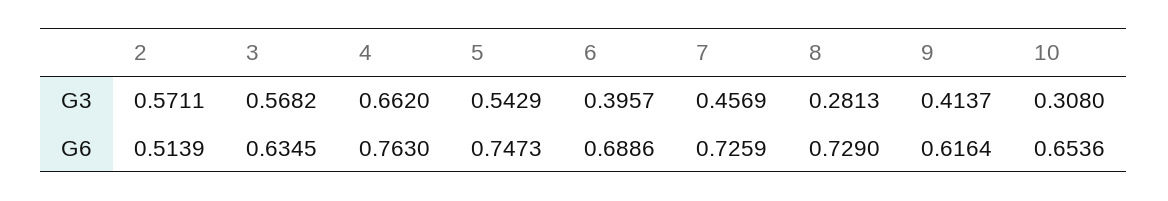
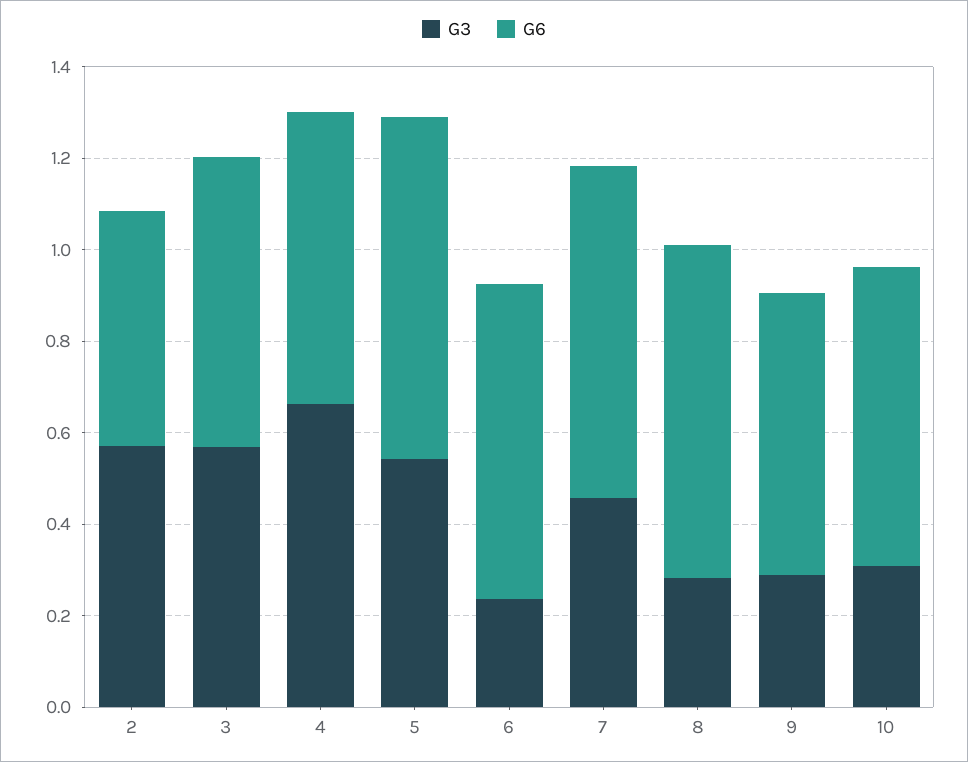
G3, 6: 0.3957 -> 0.25
G3, 9: 0.4137 -> 0.3
G6, 4: 0.763 -> 0.65

